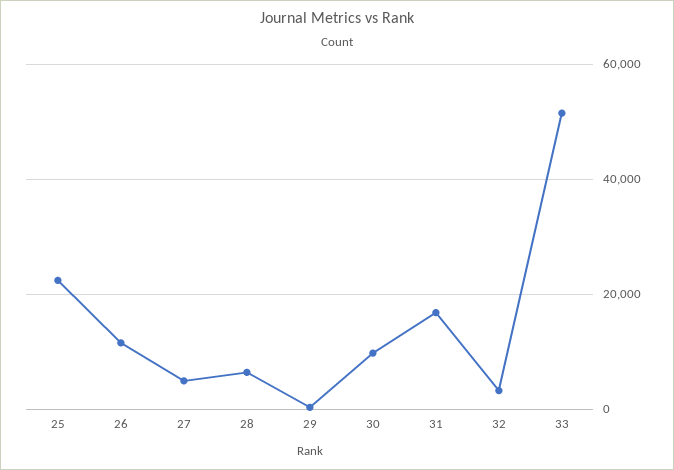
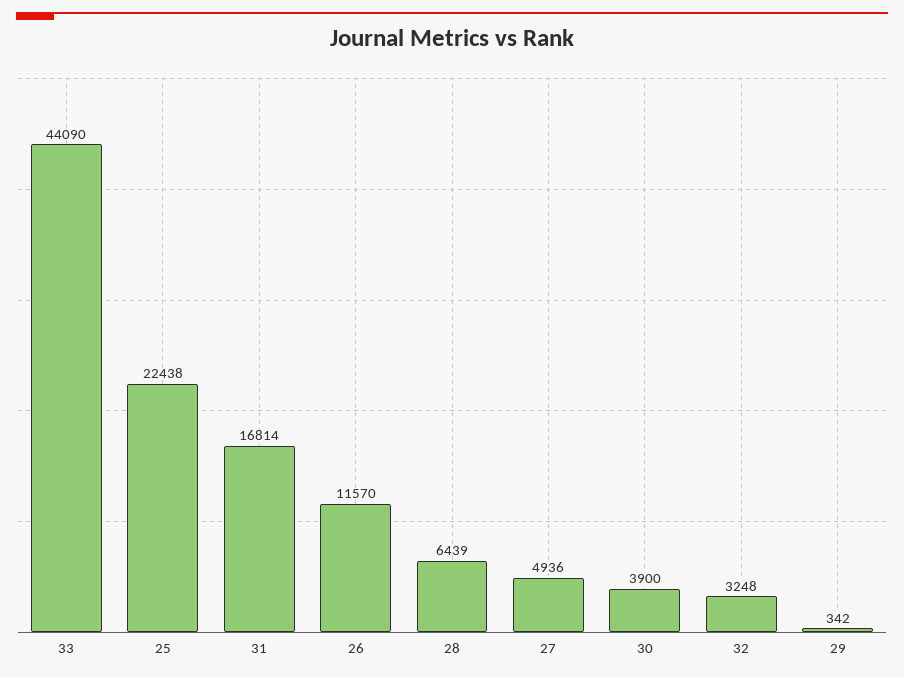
30: 10000 -> 3900
33: 52000 -> 44090

